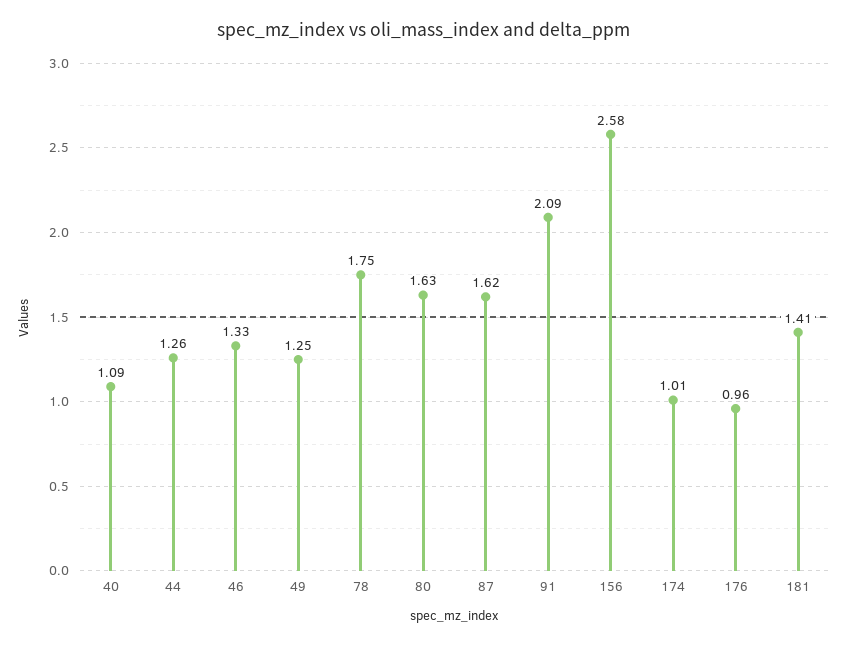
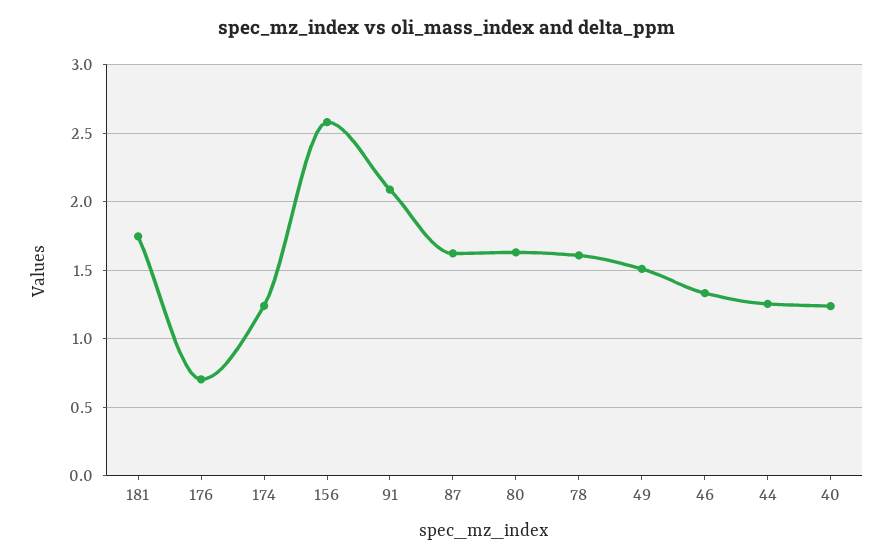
40: 1.09 -> 1.25
49: 1.25 -> 1.5
78: 1.75 -> 1.6
174: 1.01 -> 1.25
176: 0.96 -> 0.7
181: 1.41 -> 1.75

